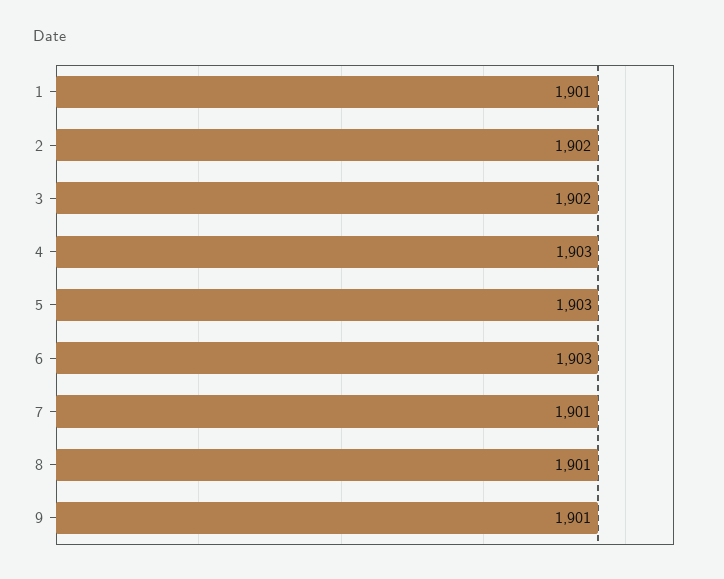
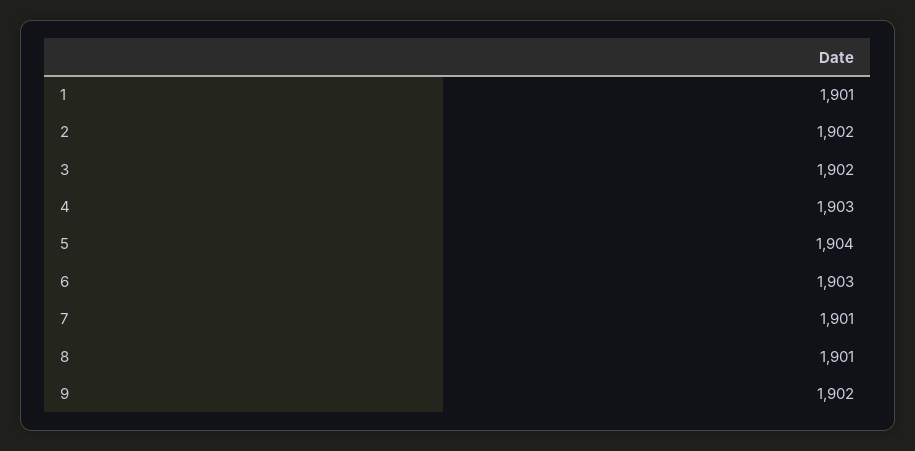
5: 1903 -> 1904
9: 1901 -> 1902

